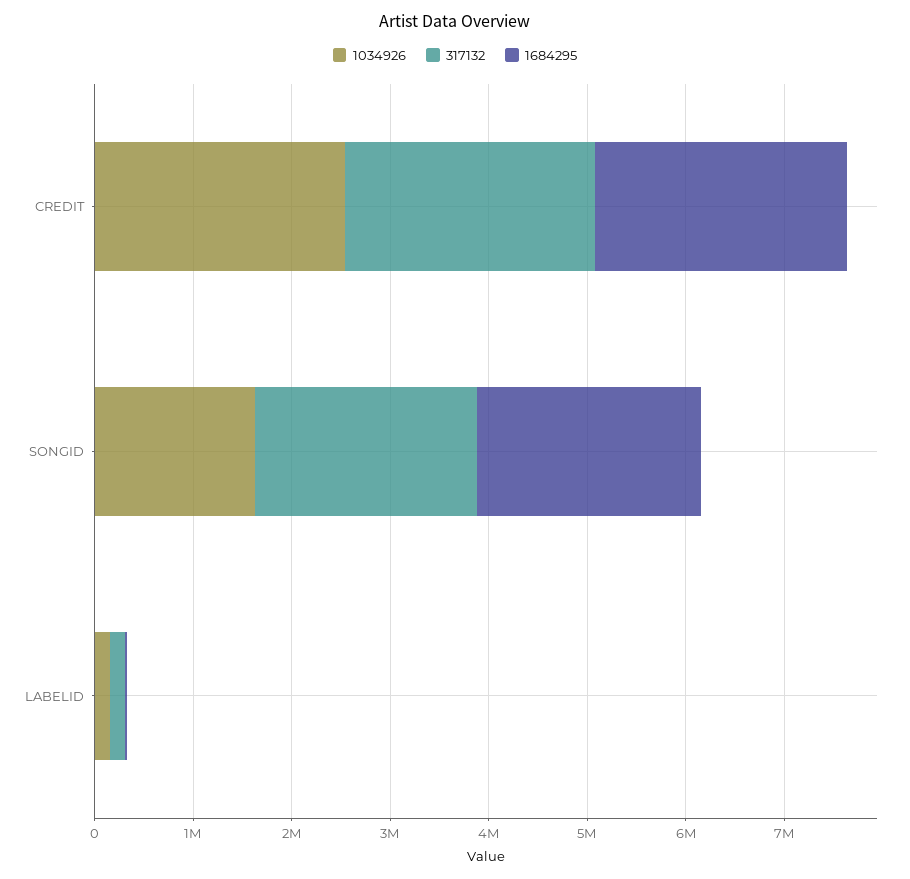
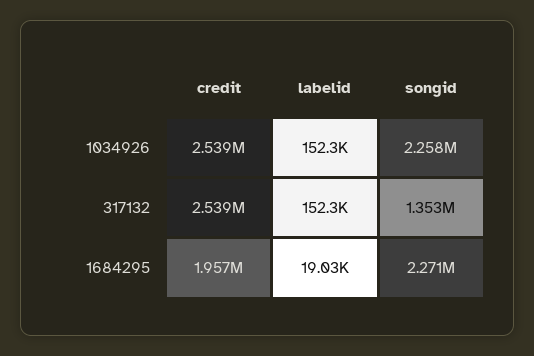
1684295, CREDIT: 2600000 -> 1957000
1034926, SONGID: 1600000 -> 2258000
317132, SONGID: 2200000 -> 1353000

